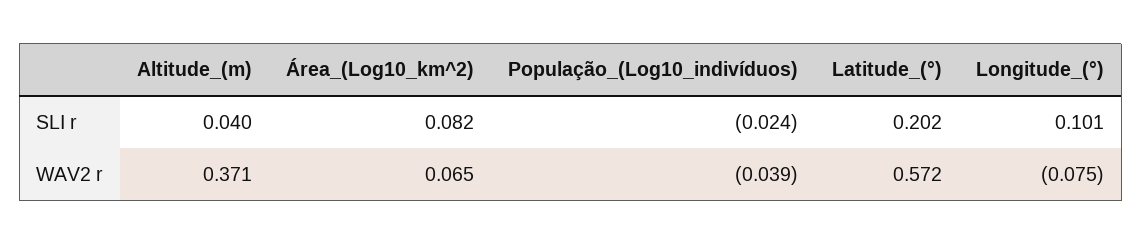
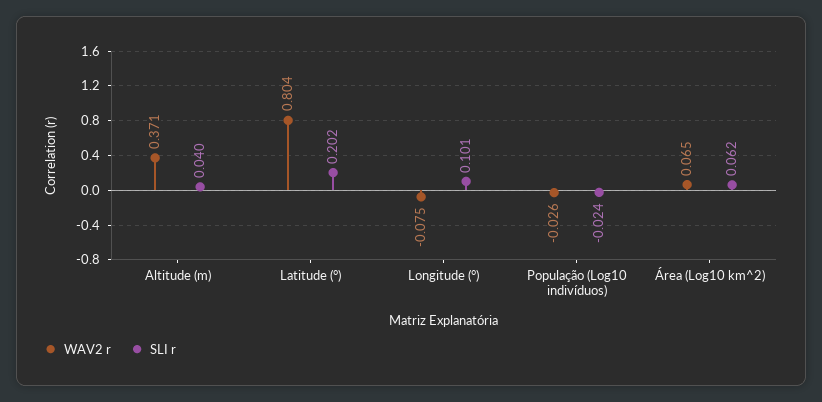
SLI r, Área_(Log10_km^2): 0.082 -> 0.062
WAV2 r, População_(Log10_indivíduos): -0.039 -> -0.026
WAV2 r, Latitude_(°): 0.572 -> 0.804

